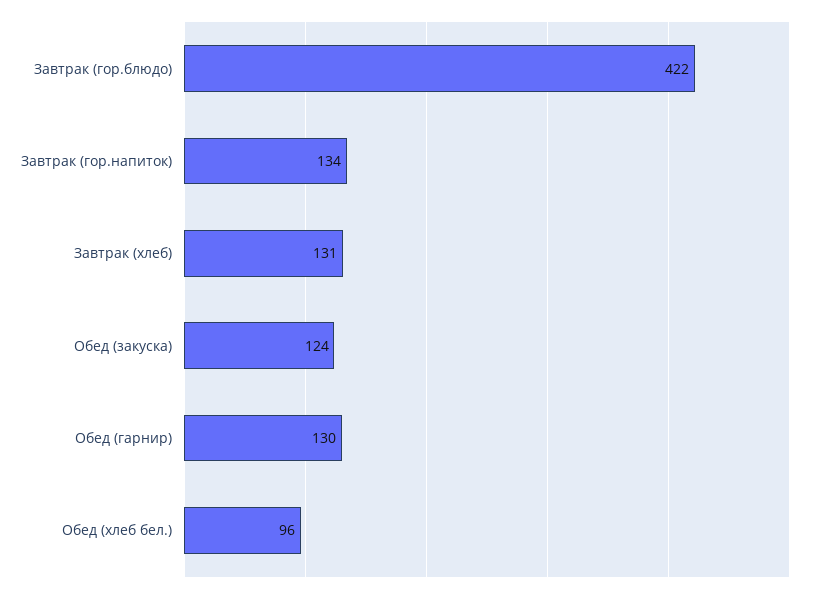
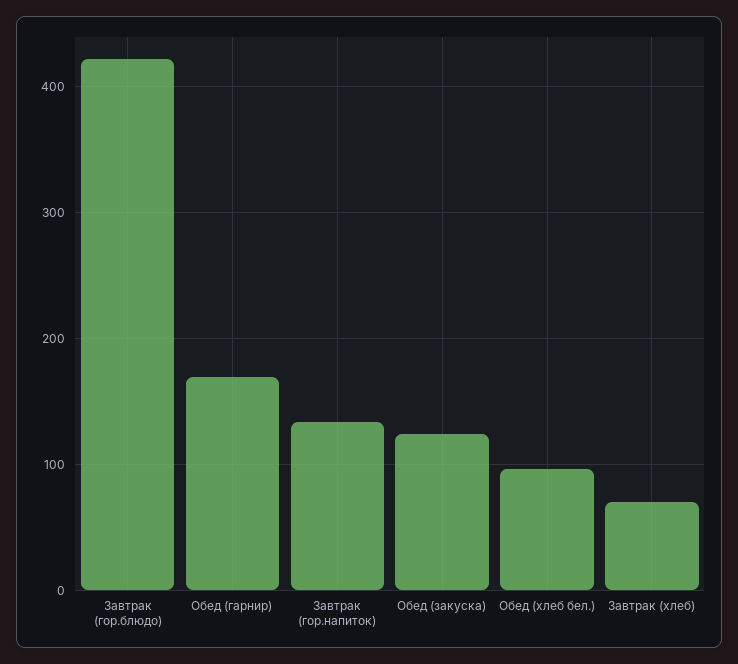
Завтрак (хлеб): 131 -> 70
Обед (гарнир): 130 -> 170

